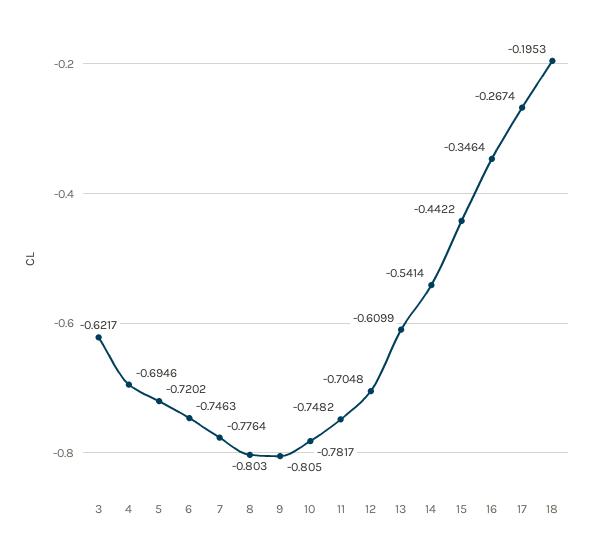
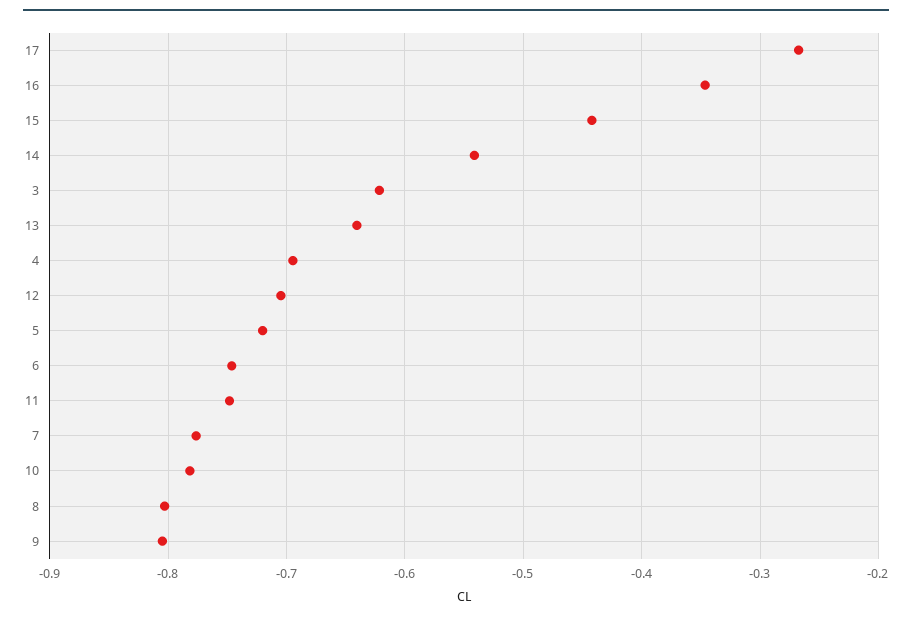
13: -0.6099 -> -0.64
18: -0.1953 -> none

